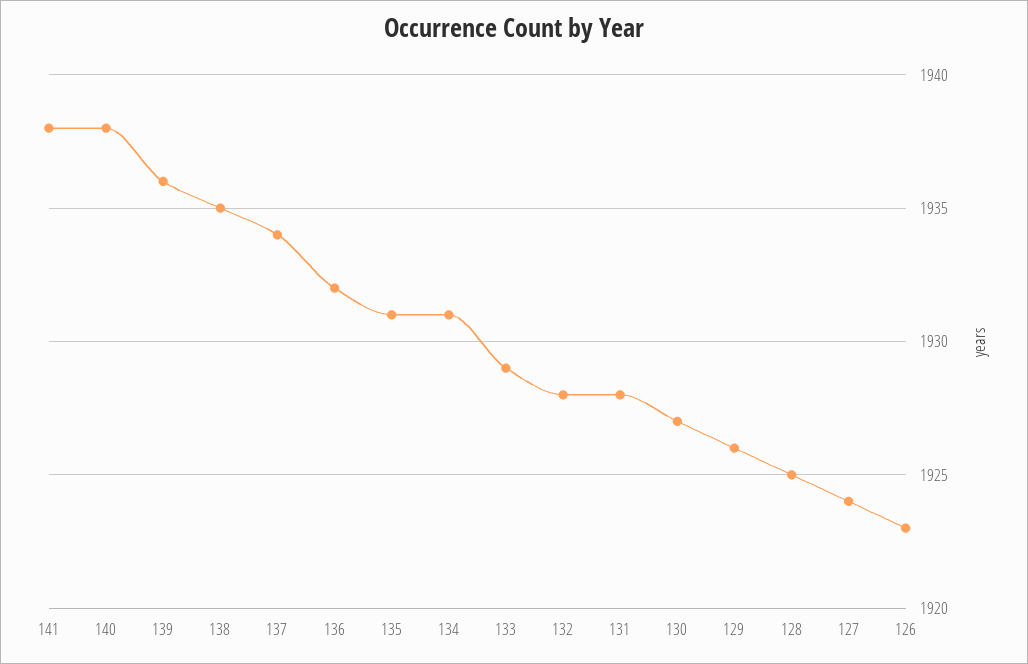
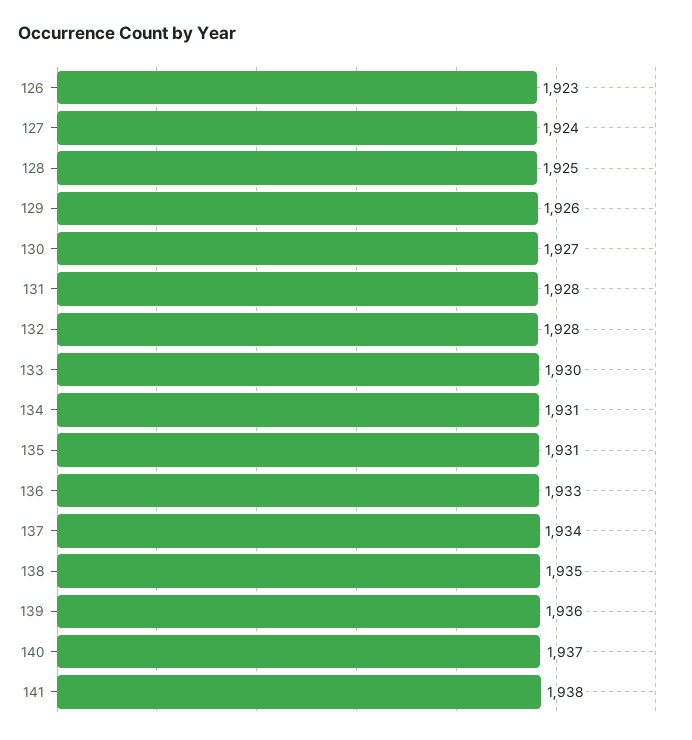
140: 1938 -> 1937
136: 1932 -> 1933
133: 1929 -> 1930

